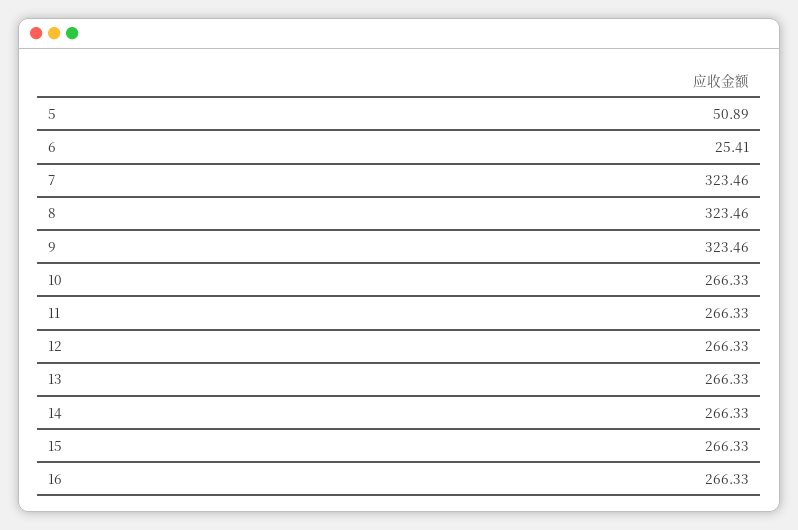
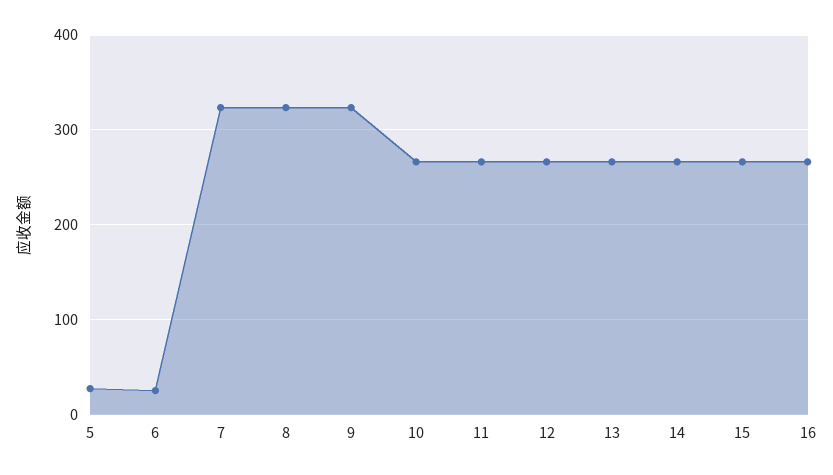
5: 50.89 -> 30

